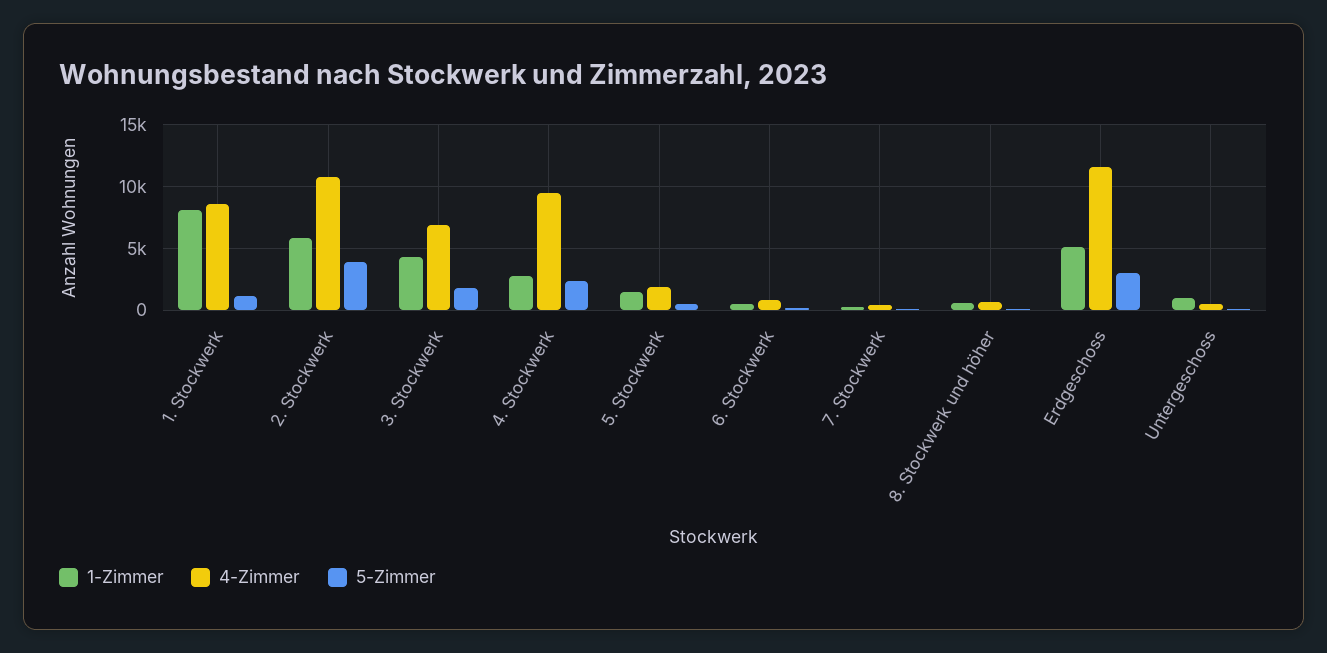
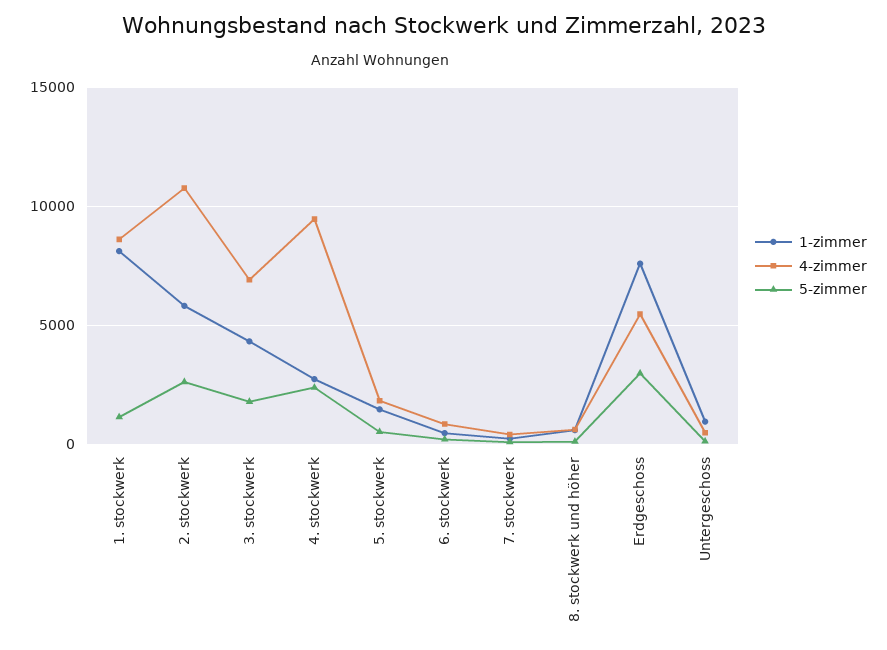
5-Zimmer, 2. Stockwerk: 4000 -> 2500
1-Zimmer, Erdgeschoss: 5000 -> 7500
4-Zimmer, Erdgeschoss: 11500 -> 5500

